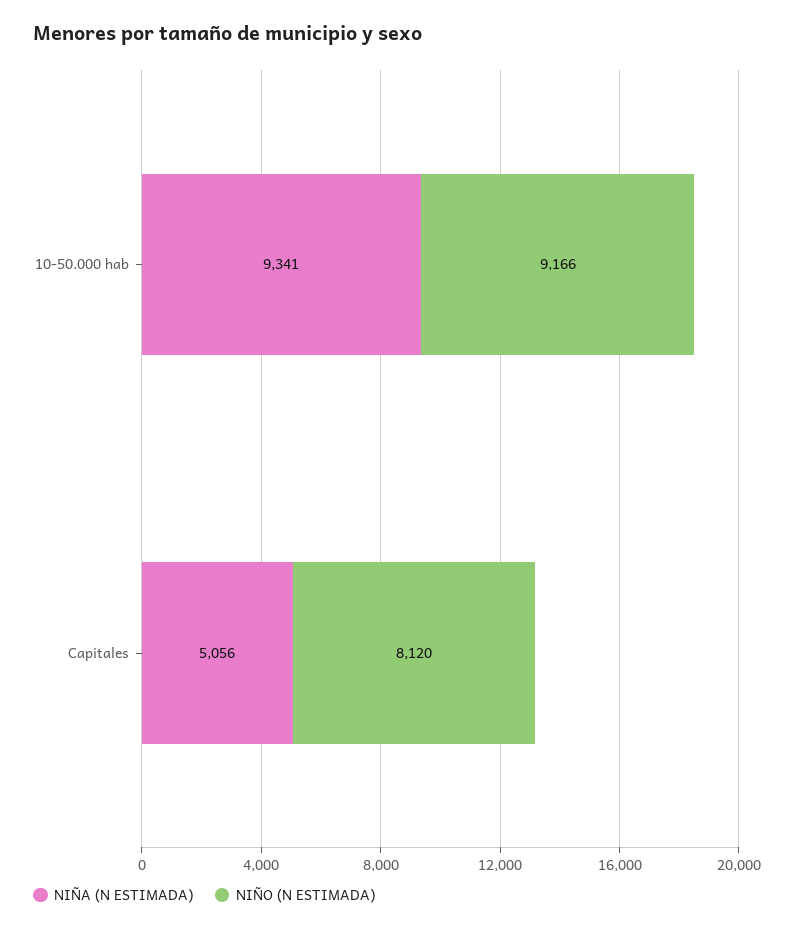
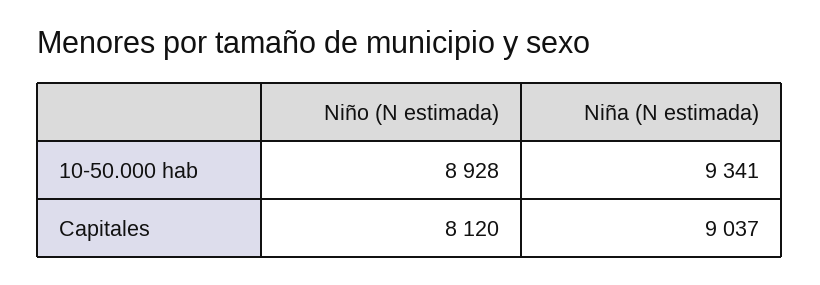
NIÑO (N ESTIMADA), 10-50.000 hab: 9166 -> 8928
NIÑA (N ESTIMADA), Capitales: 5056 -> 9037

